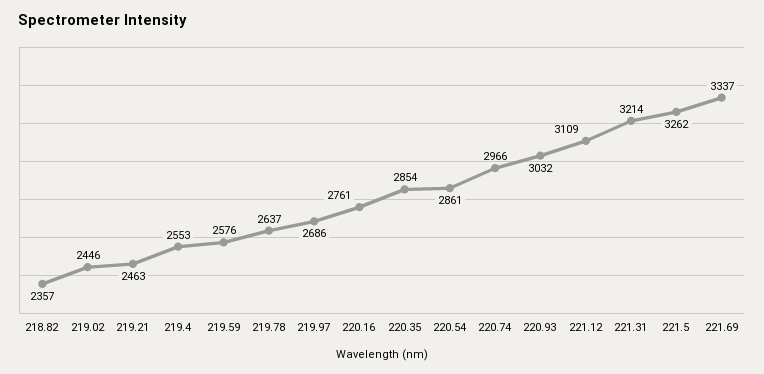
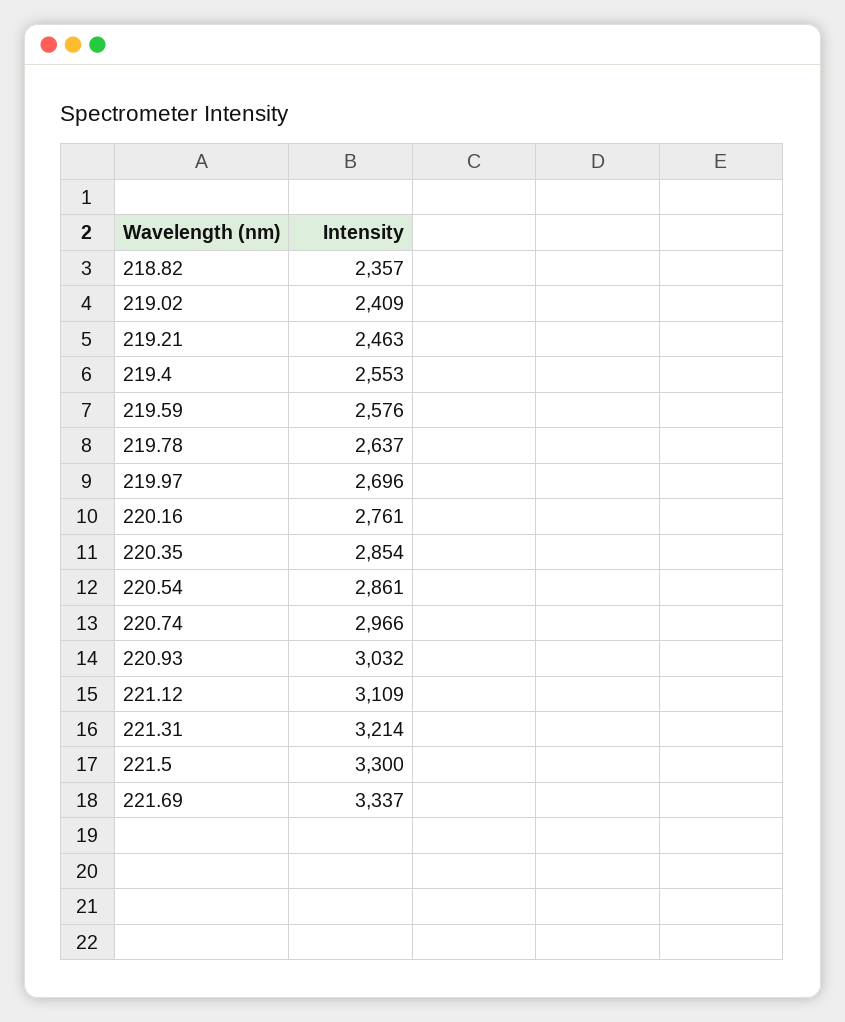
219.02: 2446 -> 2409
219.97: 2686 -> 2696
221.5: 3262 -> 3300

